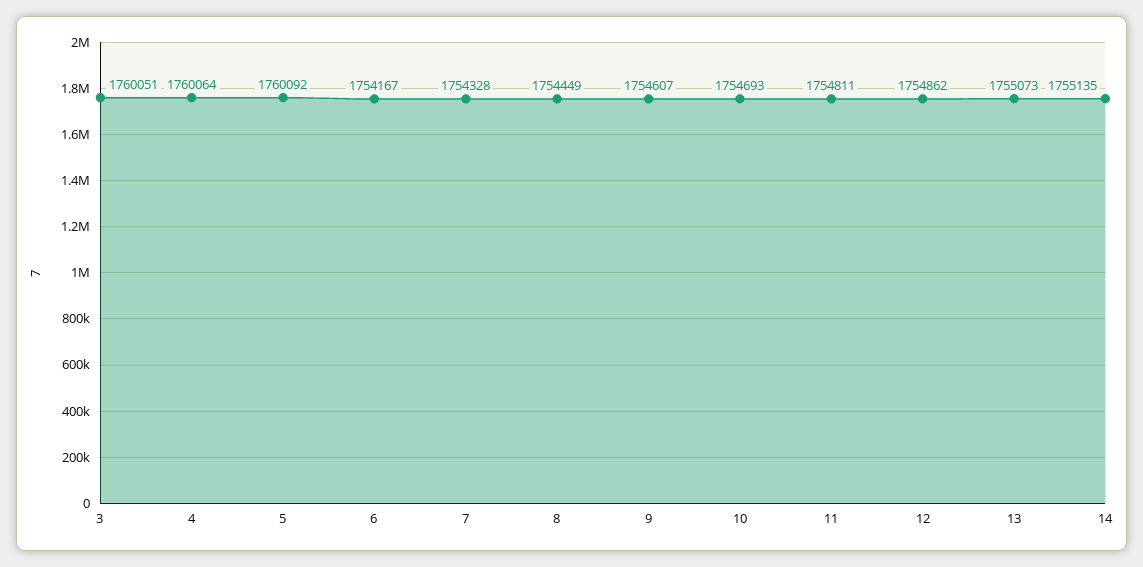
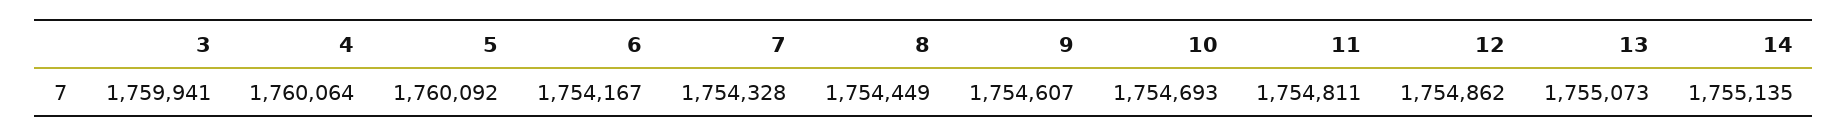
3: 1760051 -> 1759941

